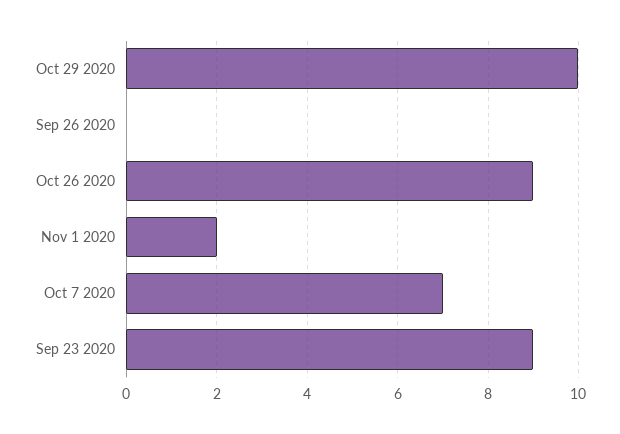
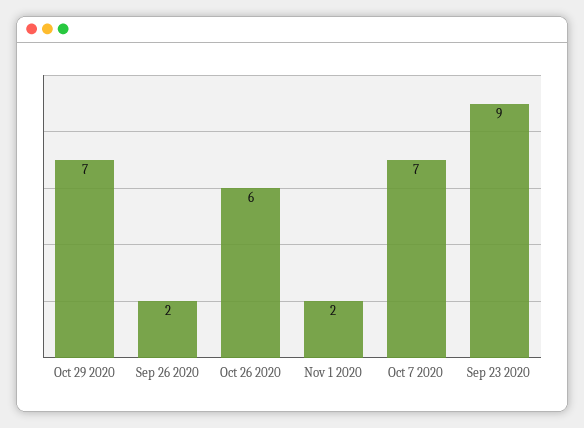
Oct 29 2020: 10 -> 7
Sep 26 2020: 0 -> 2
Oct 26 2020: 9 -> 6

